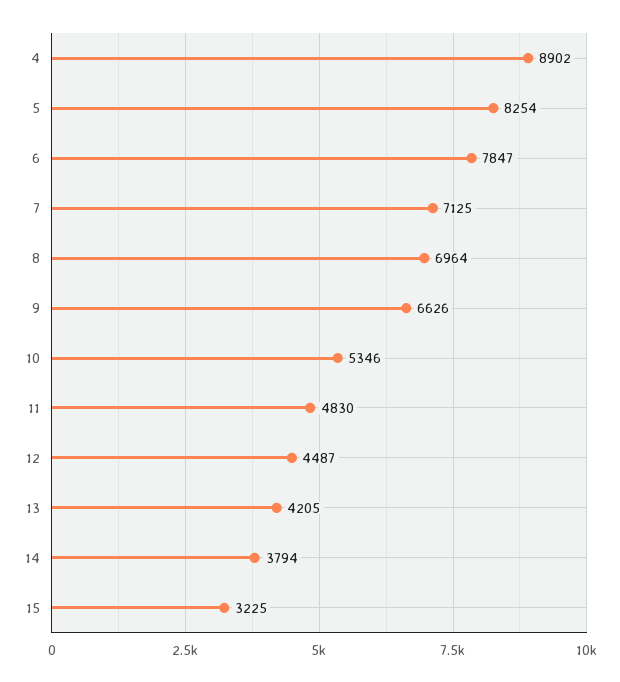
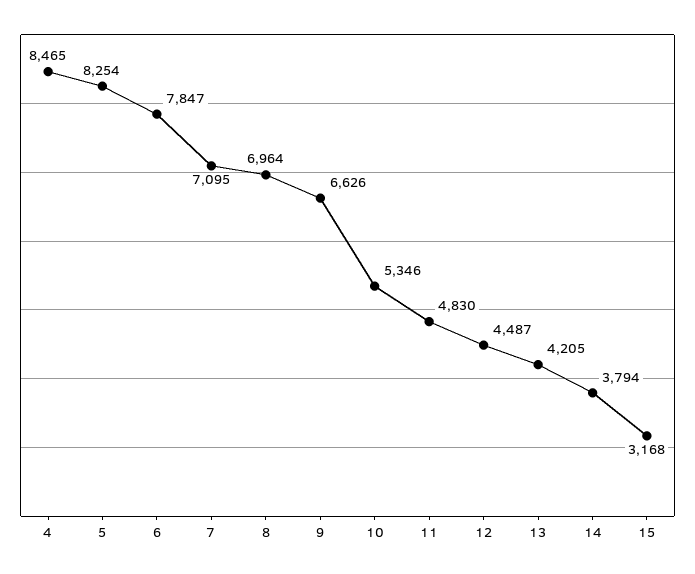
4: 8902 -> 8465
7: 7125 -> 7095
15: 3225 -> 3168

